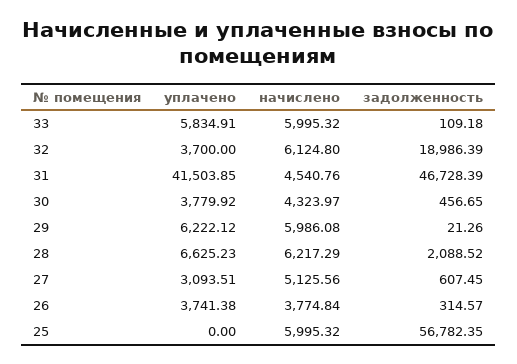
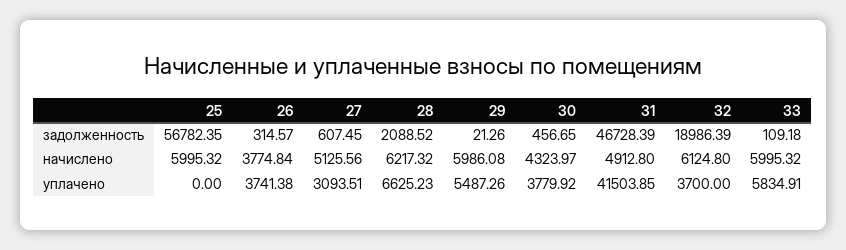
начислено, 31: 4540.76 -> 4912.8
уплачено, 29: 6222.12 -> 5487.26
начислено, 28: 6217.29 -> 6217.32

